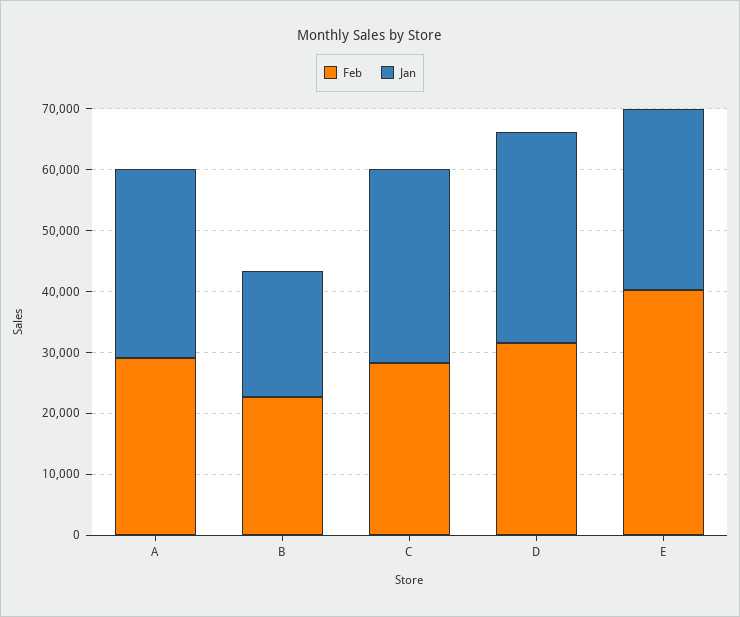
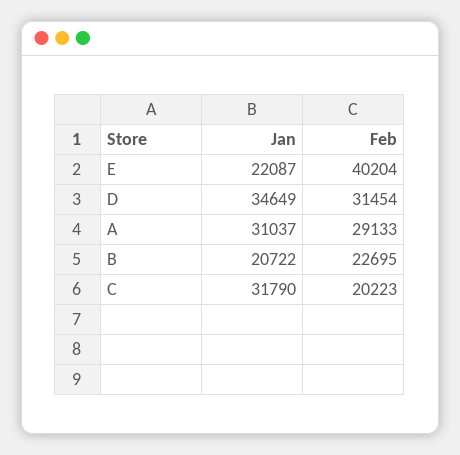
Feb, C: 28000 -> 20223
Jan, E: 30000 -> 22087

